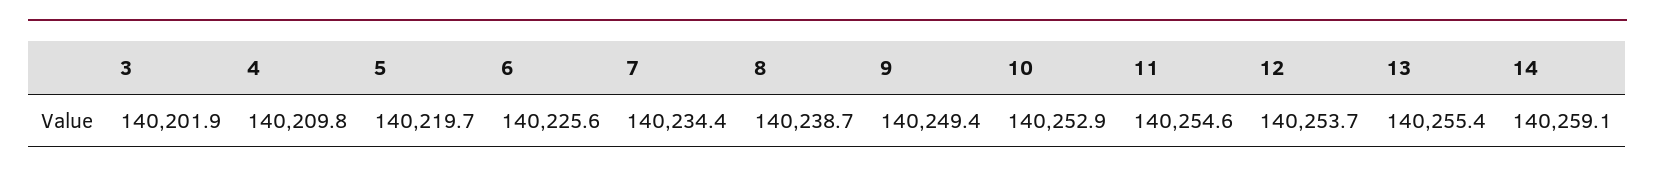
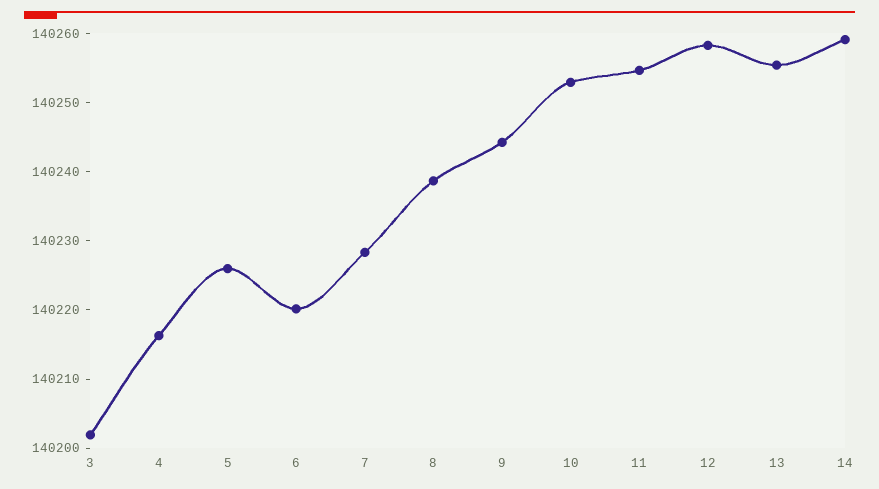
4: 140209.8 -> 140216
5: 140219.7 -> 140226
6: 140225.6 -> 140220
7: 140234.4 -> 140228
9: 140249.4 -> 140244
12: 140253.7 -> 140258

